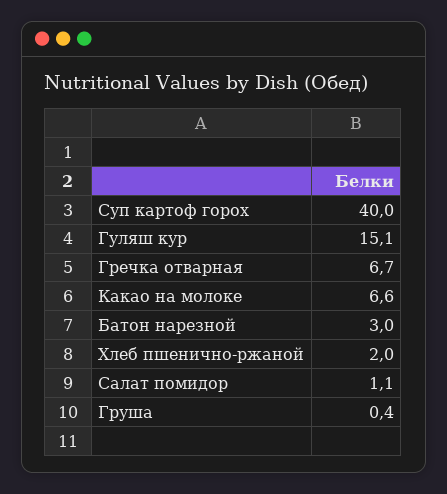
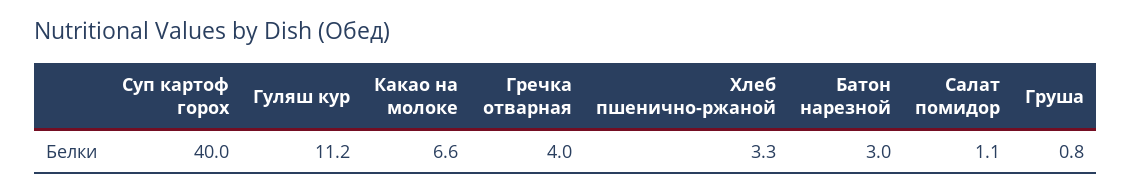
Гуляш кур: 15.1 -> 11.2
Гречка отварная: 6.7 -> 4
Хлеб пшенично-ржаной: 2 -> 3.3
Груша: 0.4 -> 0.8

